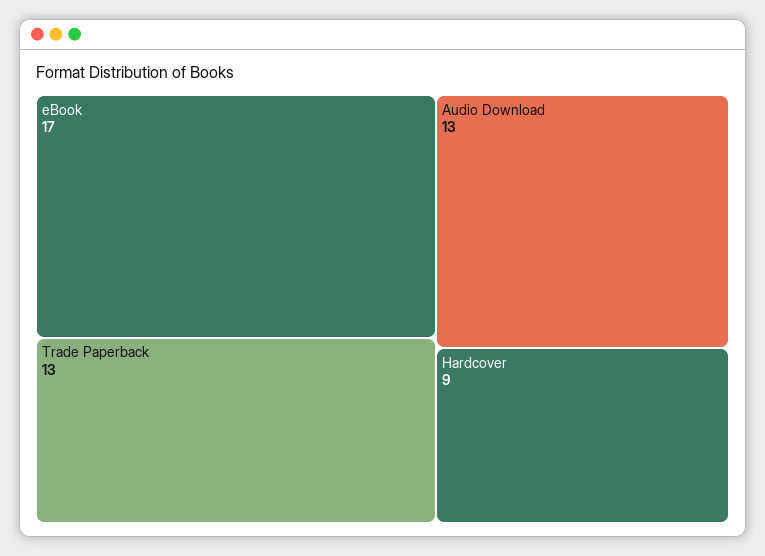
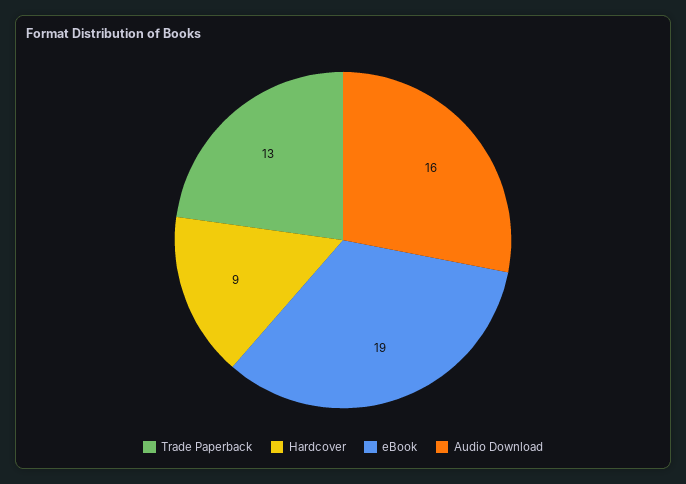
eBook: 17 -> 19
Audio Download: 13 -> 16

